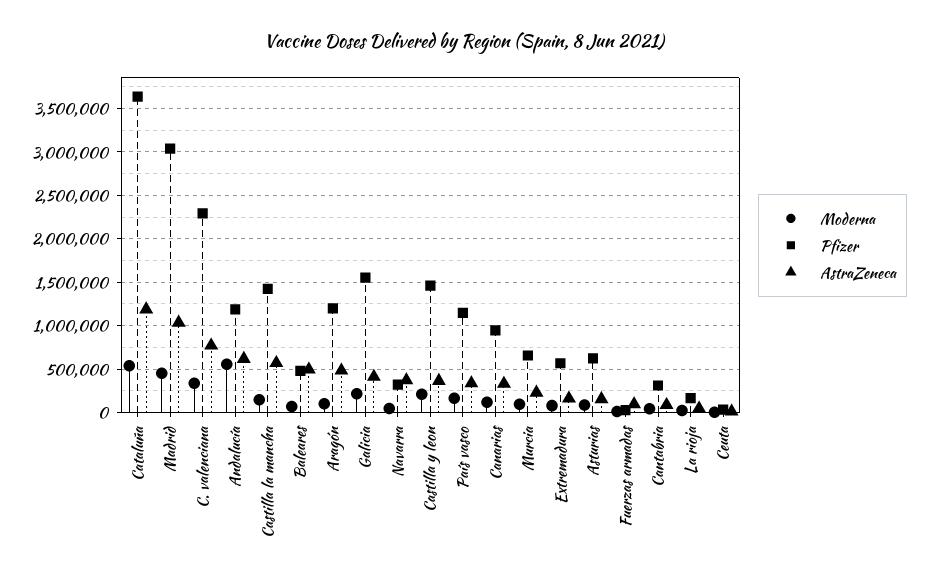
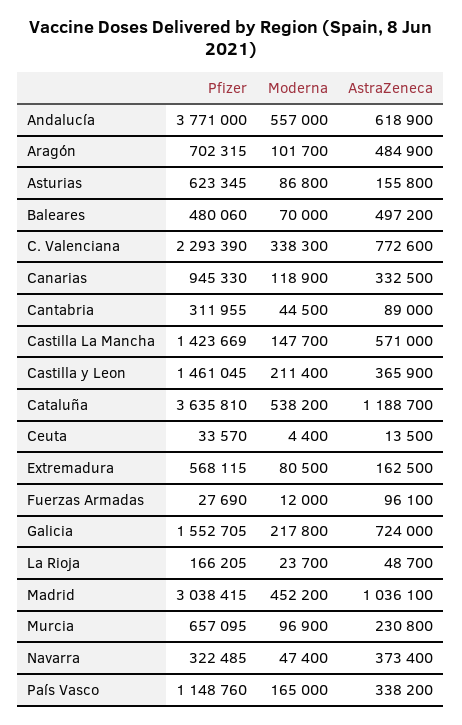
Pfizer, Andalucía: 1200000 -> 3771000
Pfizer, Aragón: 1200000 -> 702315
AstraZeneca, Galicia: 400000 -> 724000

